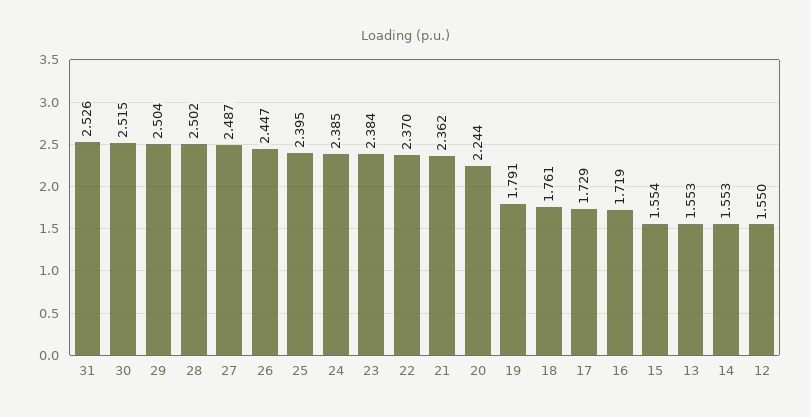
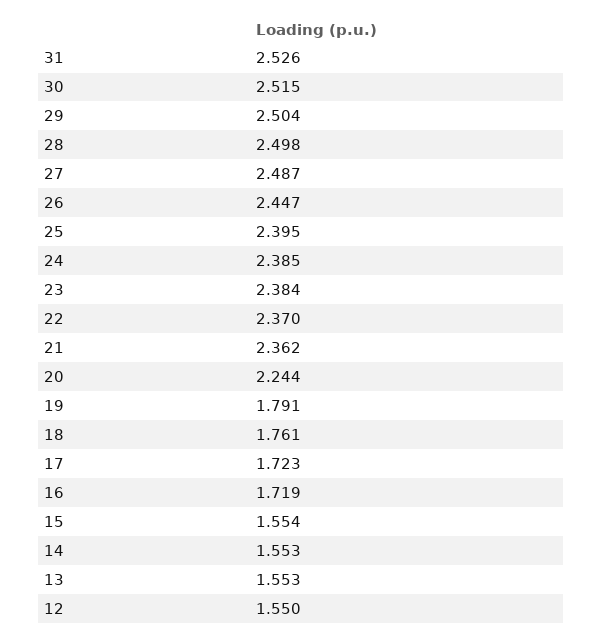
28: 2.502 -> 2.498
17: 1.729 -> 1.723

